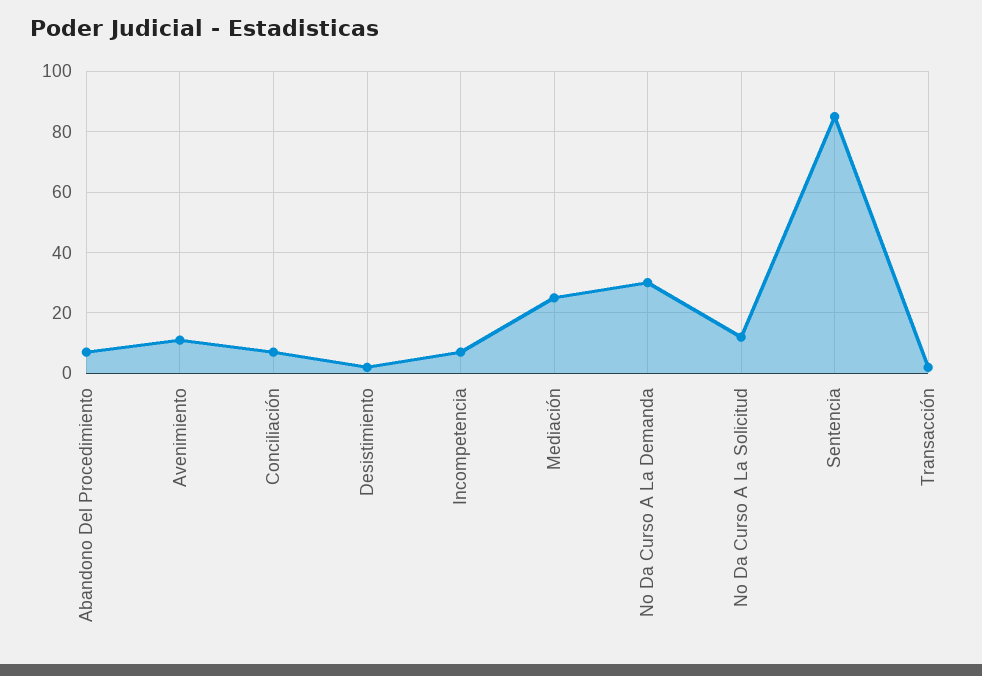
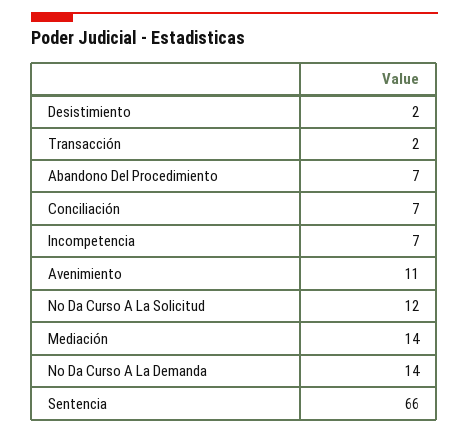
Mediación: 25 -> 14
No Da Curso A La Demanda: 30 -> 14
Sentencia: 85 -> 66

